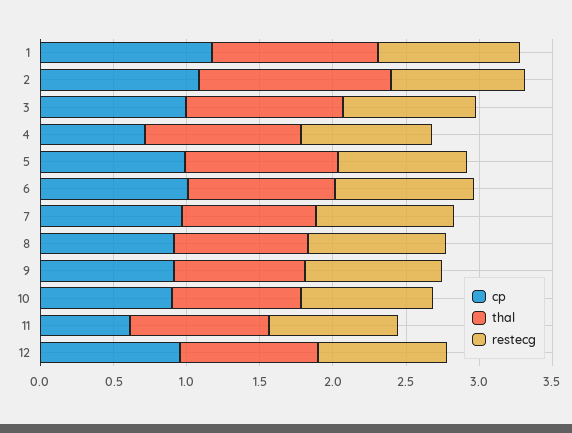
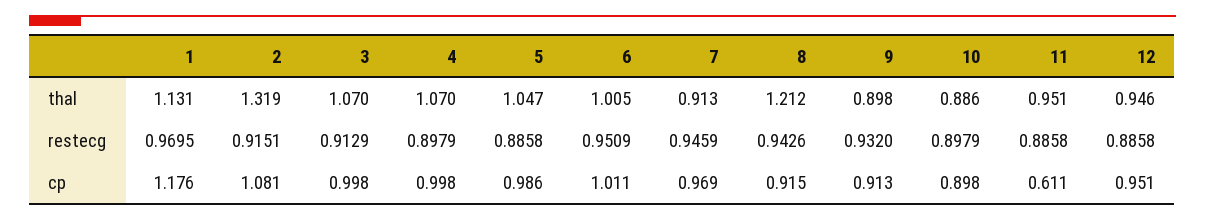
cp, 4: 0.7 -> 0.998
thal, 8: 0.9 -> 1.212

